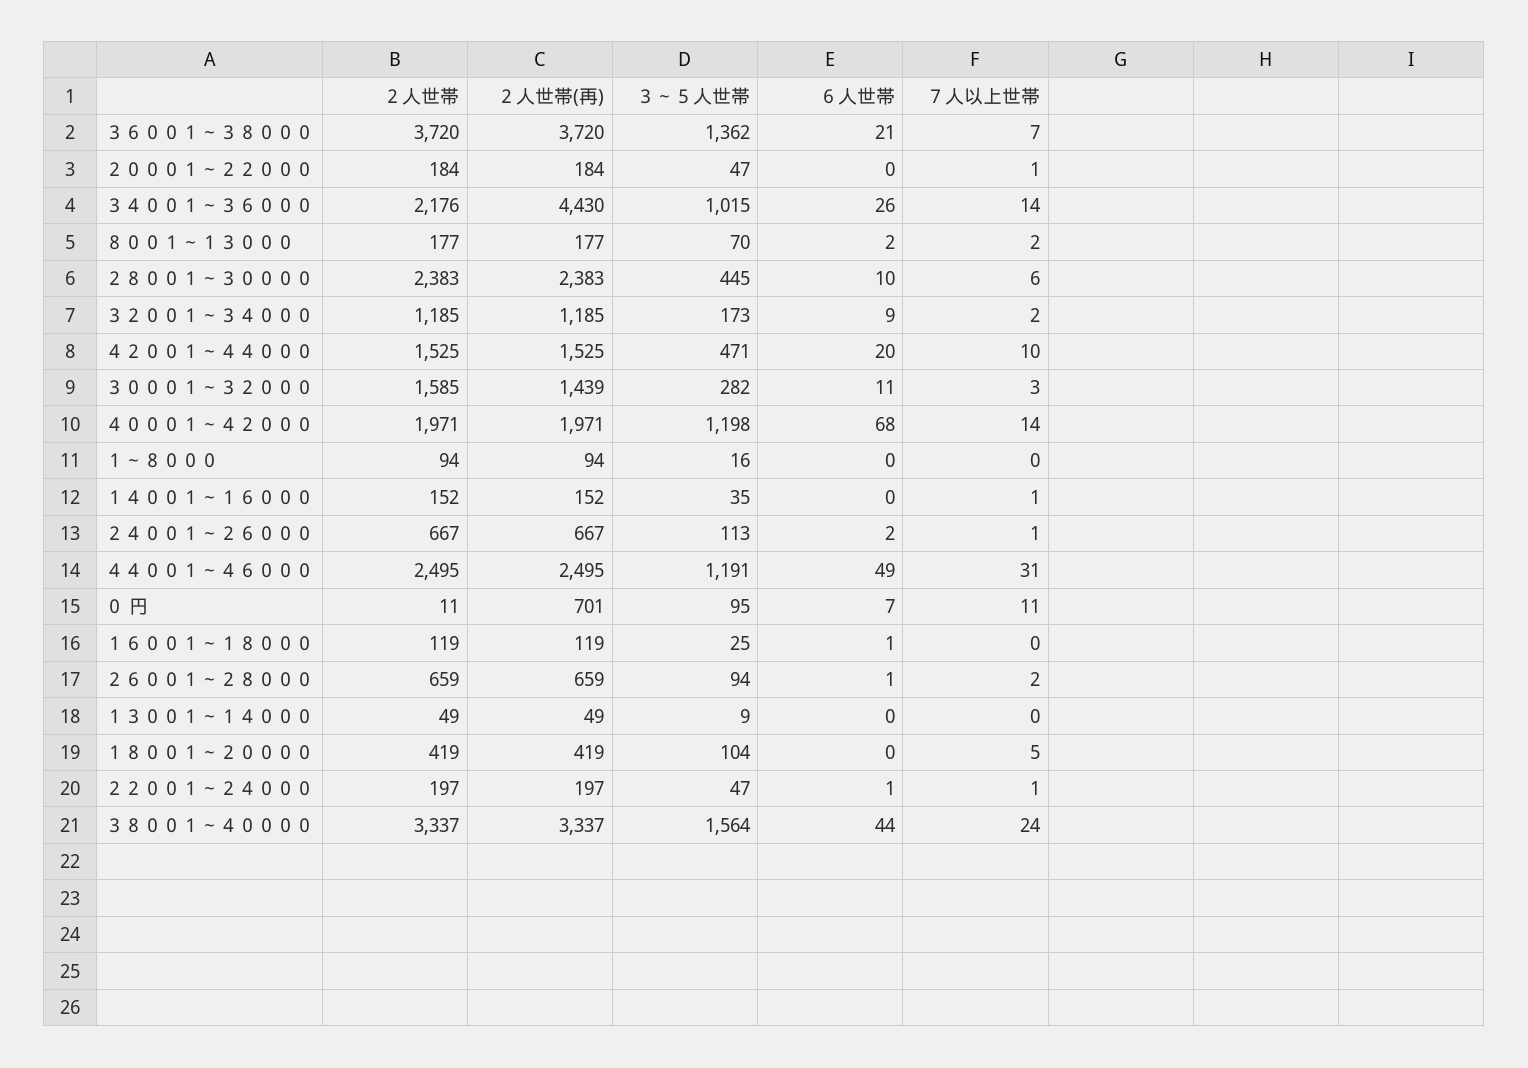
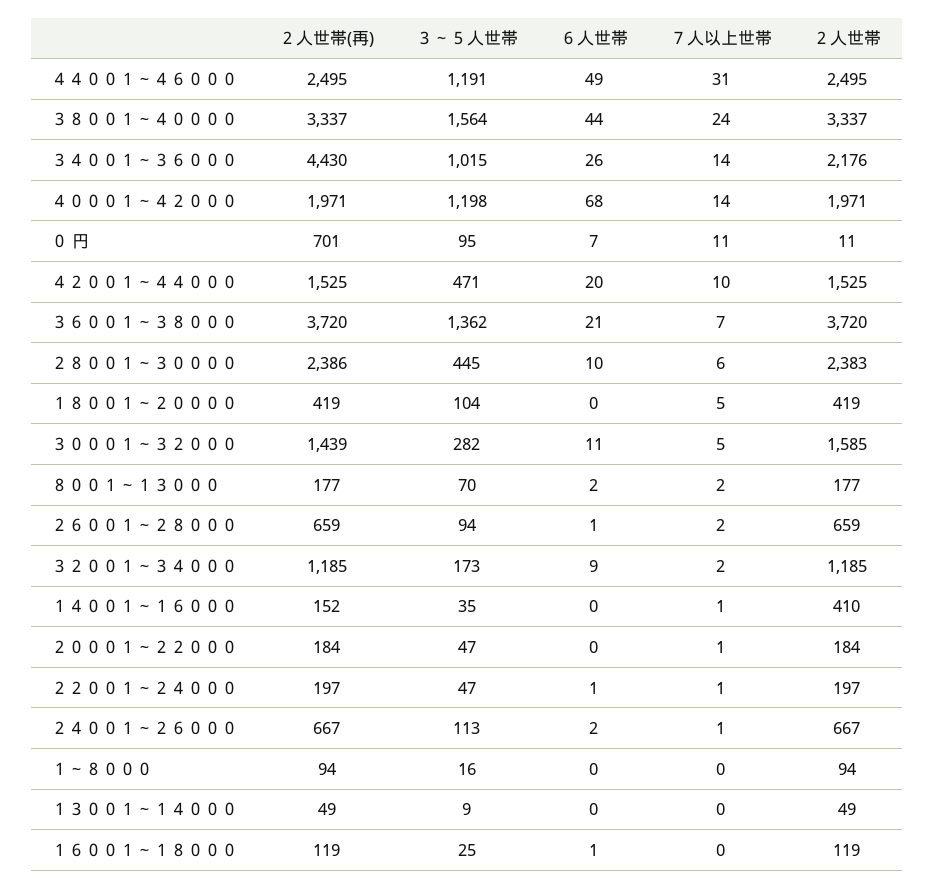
２人世帯(再), ２８００１～３００００: 2383 -> 2386
７人以上世帯, ３０００１～３２０００: 3 -> 5
２人世帯, １４００１～１６０００: 152 -> 410

